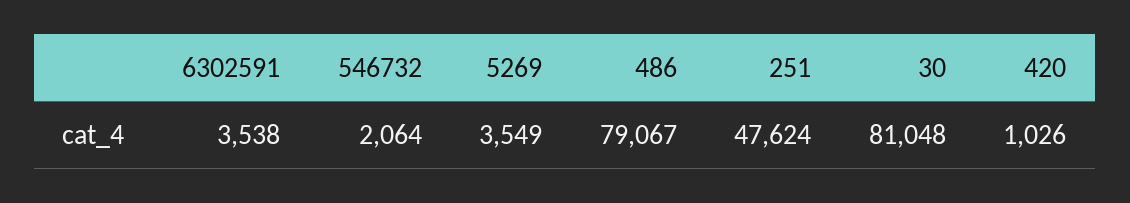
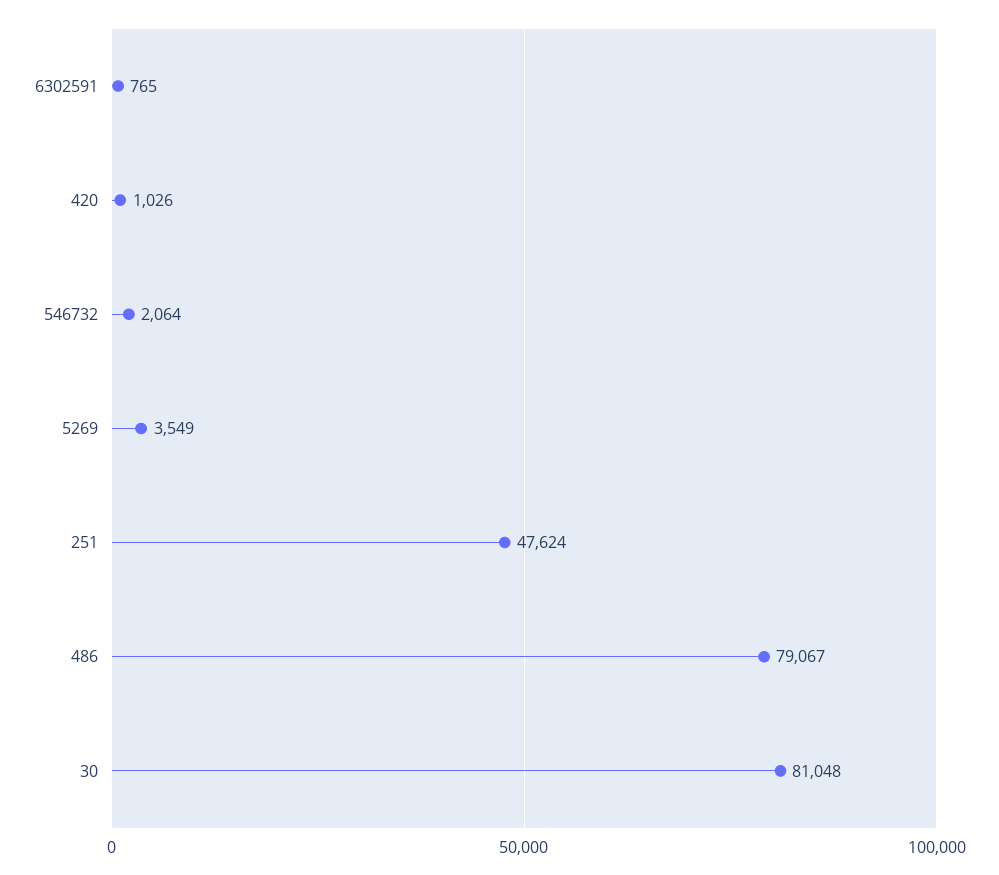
6302591: 3538 -> 765

